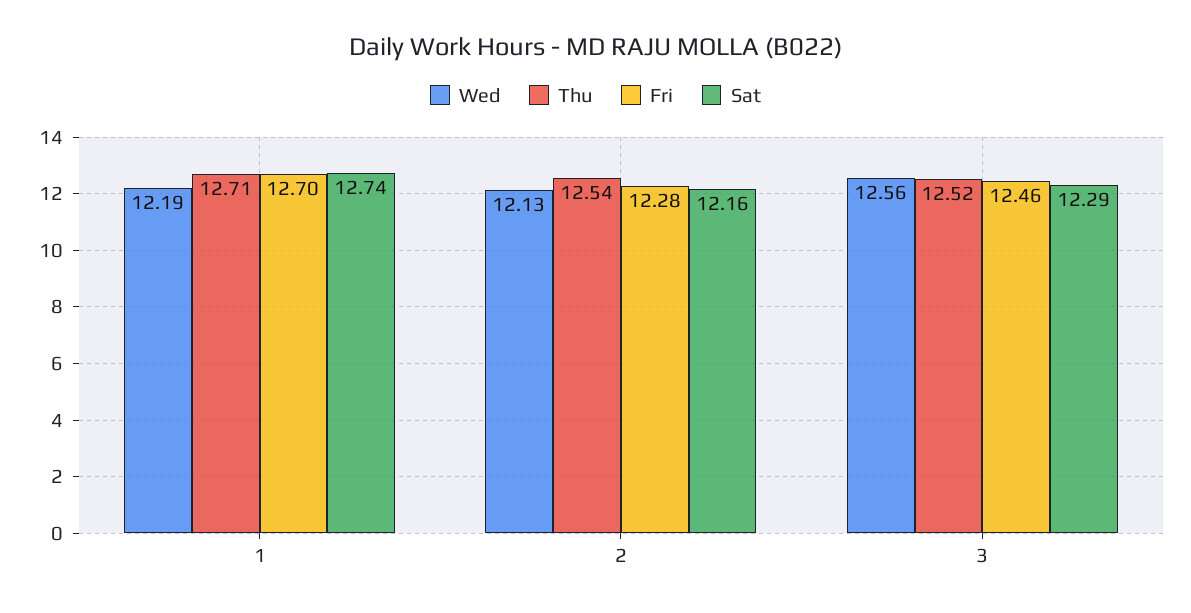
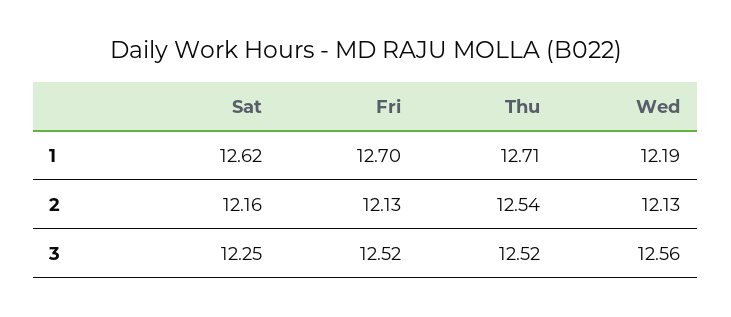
Sat, 1: 12.74 -> 12.62
Fri, 2: 12.28 -> 12.13
Fri, 3: 12.46 -> 12.52
Sat, 3: 12.29 -> 12.25

